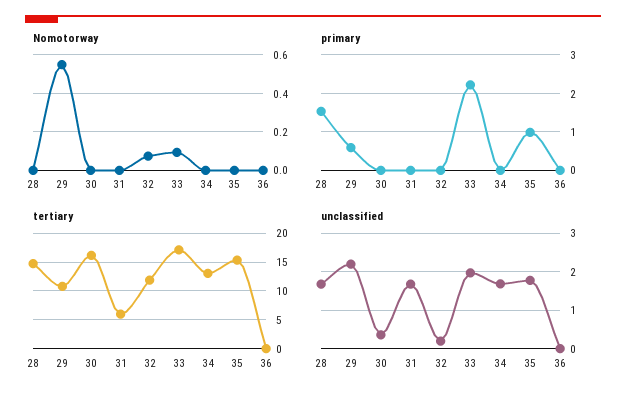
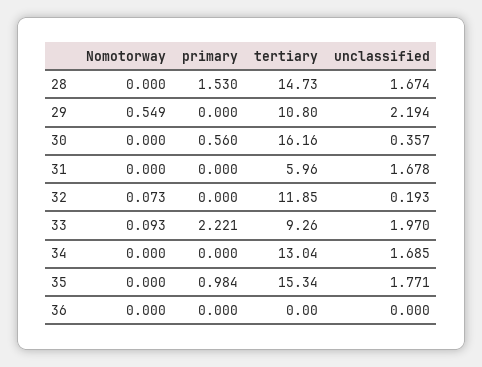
primary, 29: 0.6 -> 0
primary, 30: 0 -> 0.56
tertiary, 33: 17.5 -> 9.26

